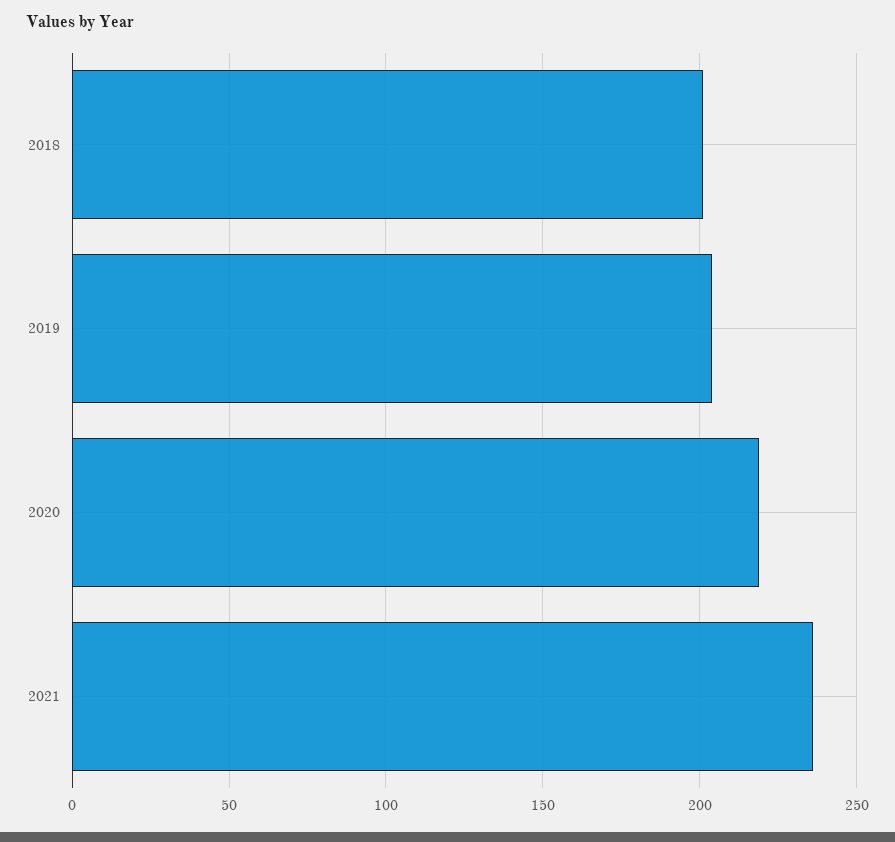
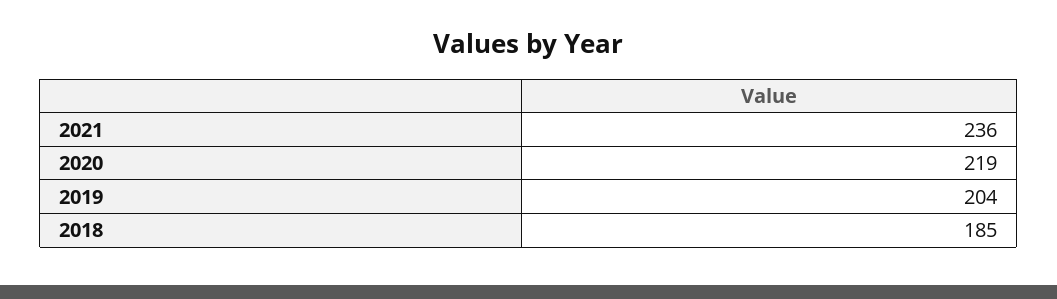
2018: 200 -> 185

